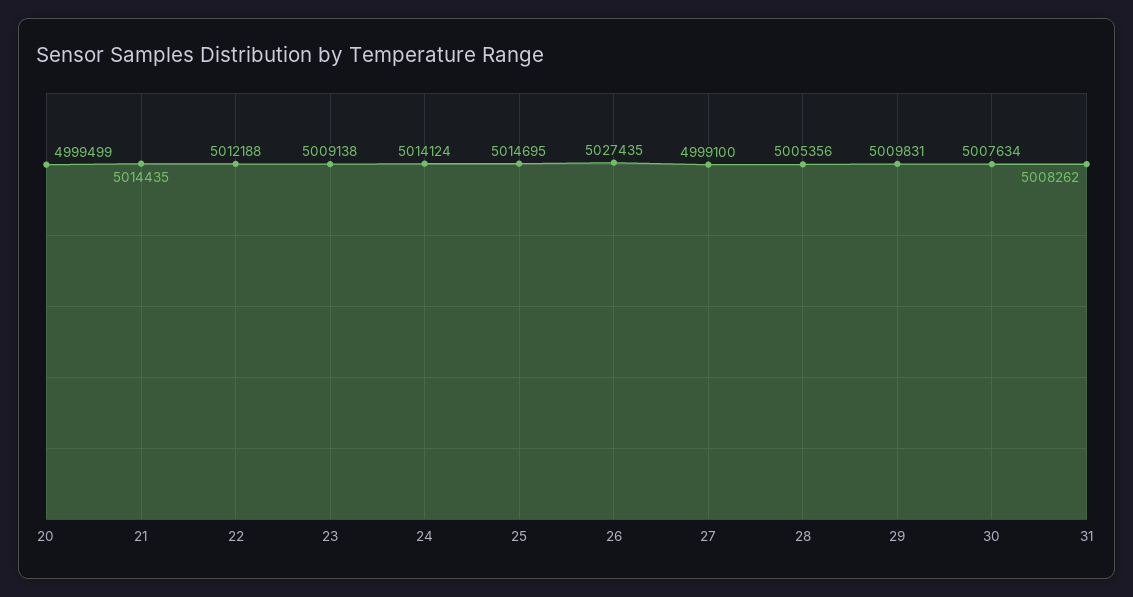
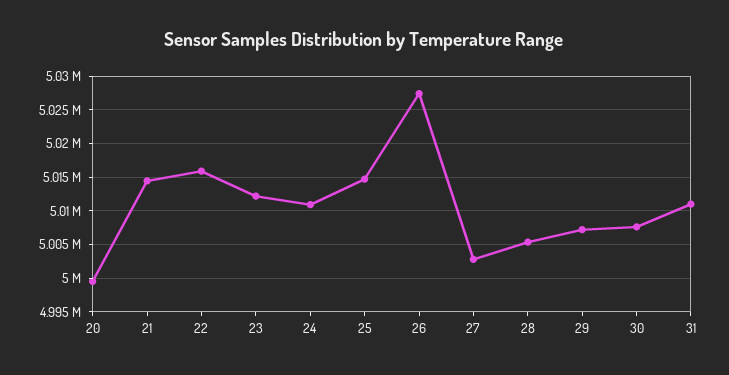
22: 5012188 -> 5016000
23: 5009138 -> 5012000
24: 5014124 -> 5011000
27: 4999100 -> 5003000
29: 5009831 -> 5007000
31: 5008262 -> 5011000

